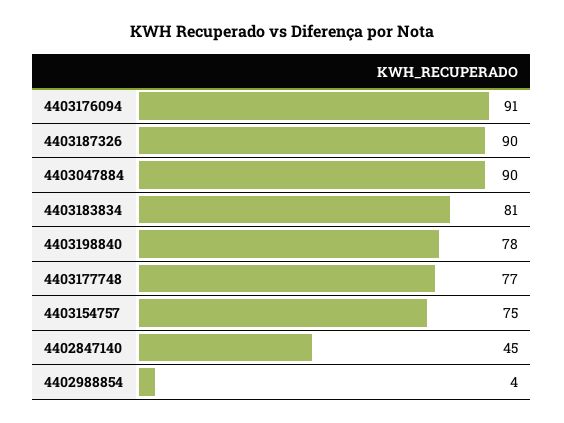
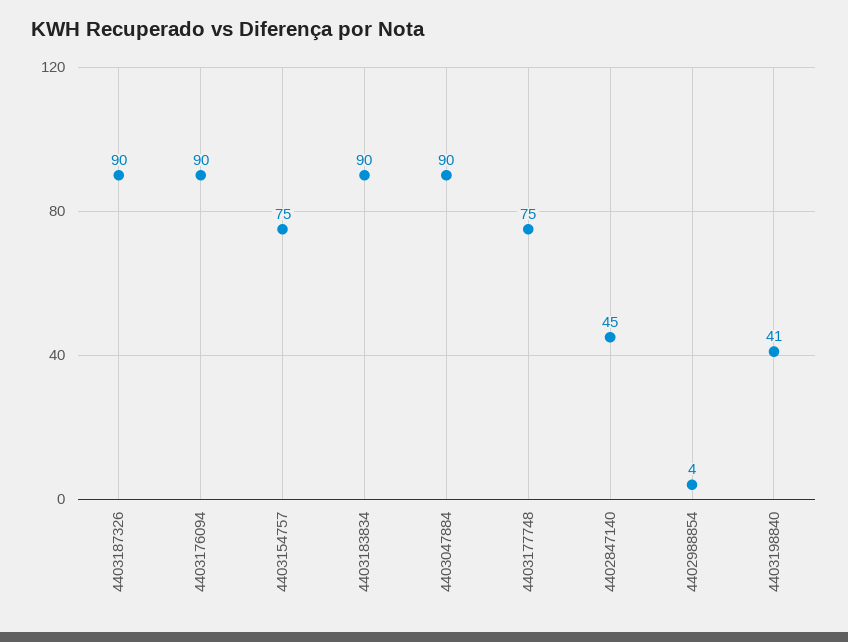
4403176094: 91 -> 90
4403183834: 81 -> 90
4403198840: 78 -> 41
4403177748: 77 -> 75

